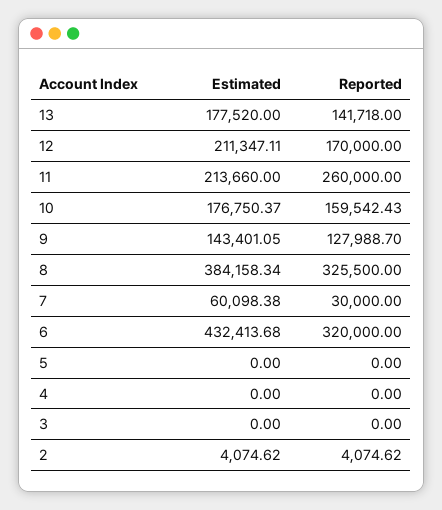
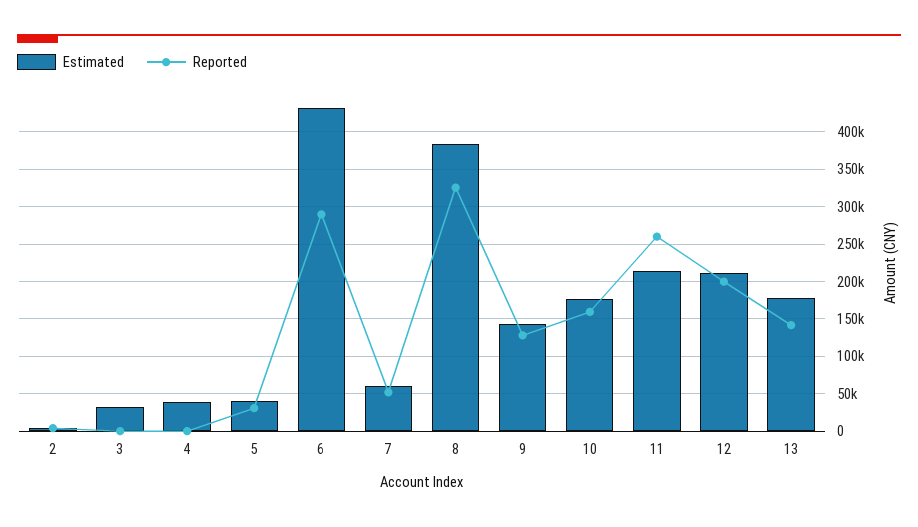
Reported, 12: 170000 -> 200000
Reported, 7: 30000 -> 50000
Reported, 6: 320000 -> 290000
Estimated, 5: 0 -> 40000
Reported, 5: 0 -> 30000
Estimated, 4: 0 -> 40000
Estimated, 3: 0 -> 30000

